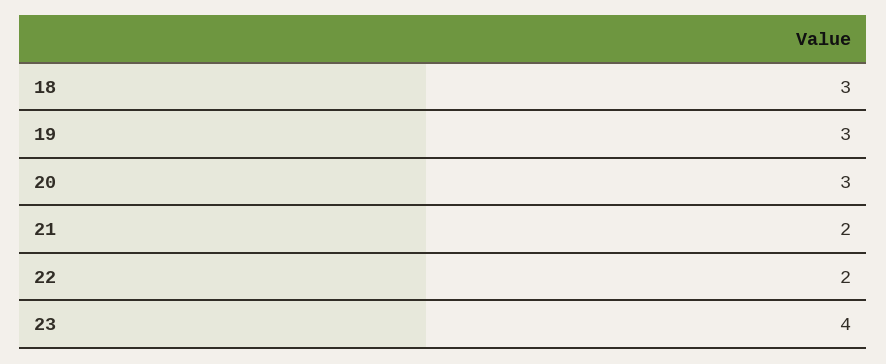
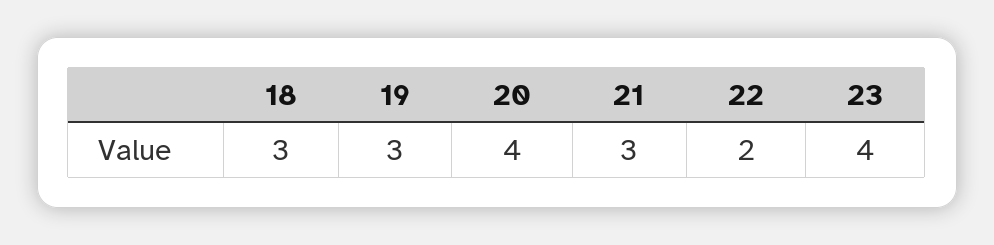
20: 3 -> 4
21: 2 -> 3

